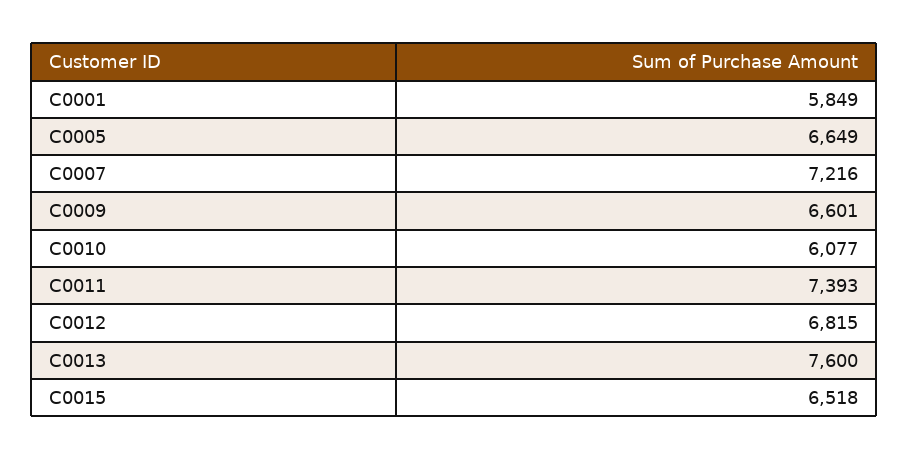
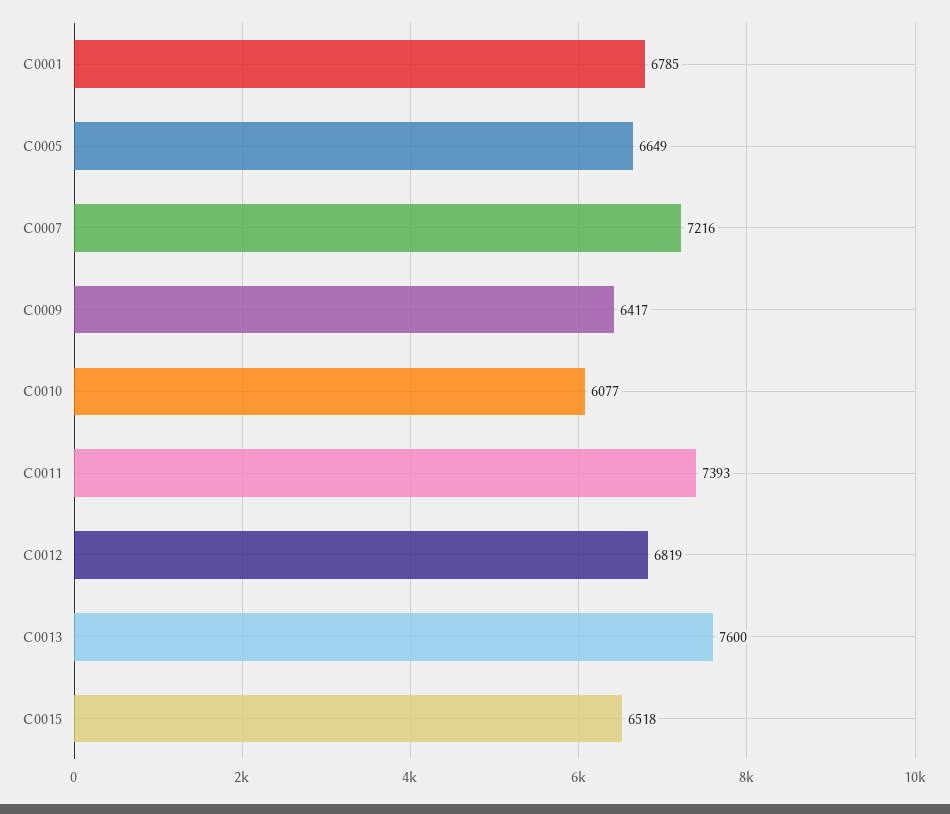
C0001: 5849 -> 6785
C0009: 6601 -> 6417
C0012: 6815 -> 6819

